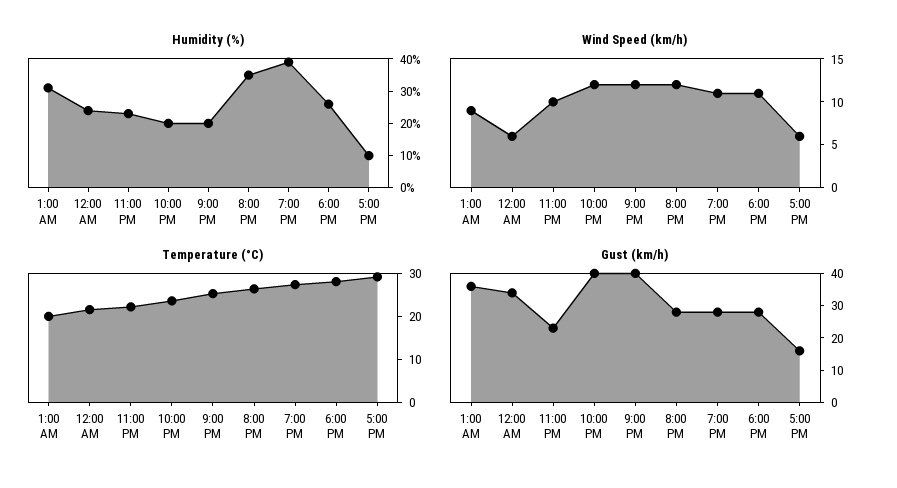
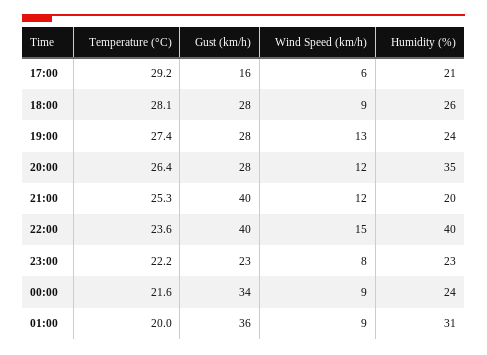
Humidity (%), 10:00 PM: 20 -> 40
Humidity (%), 7:00 PM: 40 -> 24
Humidity (%), 5:00 PM: 10 -> 21
Wind Speed (km/h), 12:00 AM: 6 -> 9
Wind Speed (km/h), 11:00 PM: 10 -> 8
Wind Speed (km/h), 10:00 PM: 12 -> 15
Wind Speed (km/h), 7:00 PM: 11 -> 13
Wind Speed (km/h), 6:00 PM: 11 -> 9

